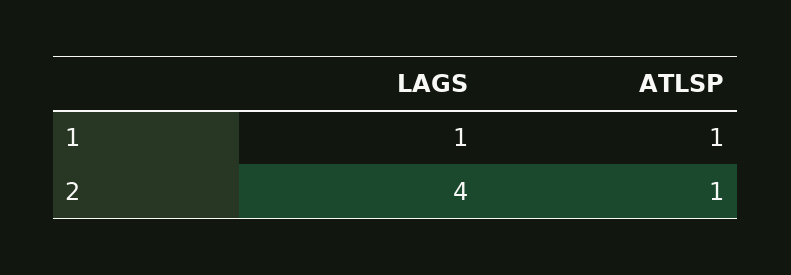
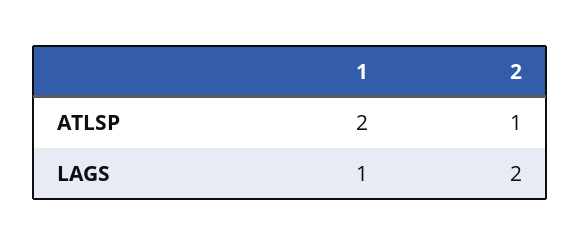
ATLSP, 1: 1 -> 2
LAGS, 2: 4 -> 2

